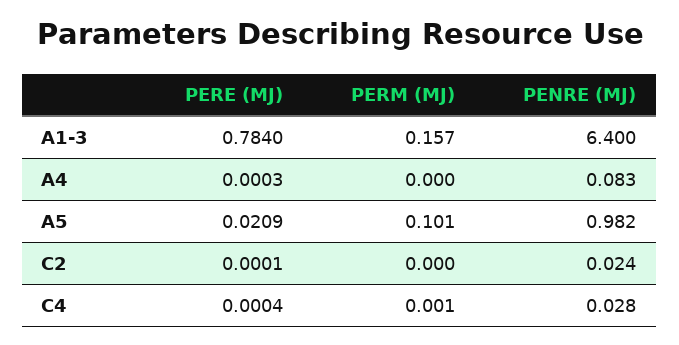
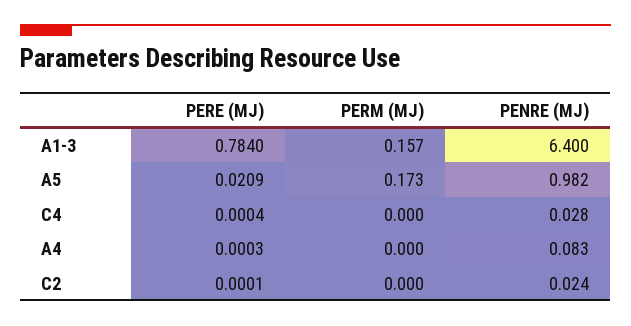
PERM (MJ), A5: 0.101 -> 0.173
PERM (MJ), C4: 0.001 -> 0

